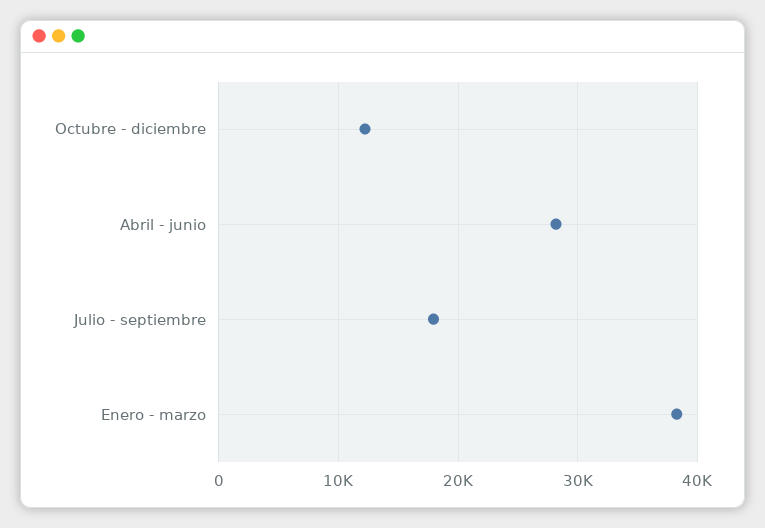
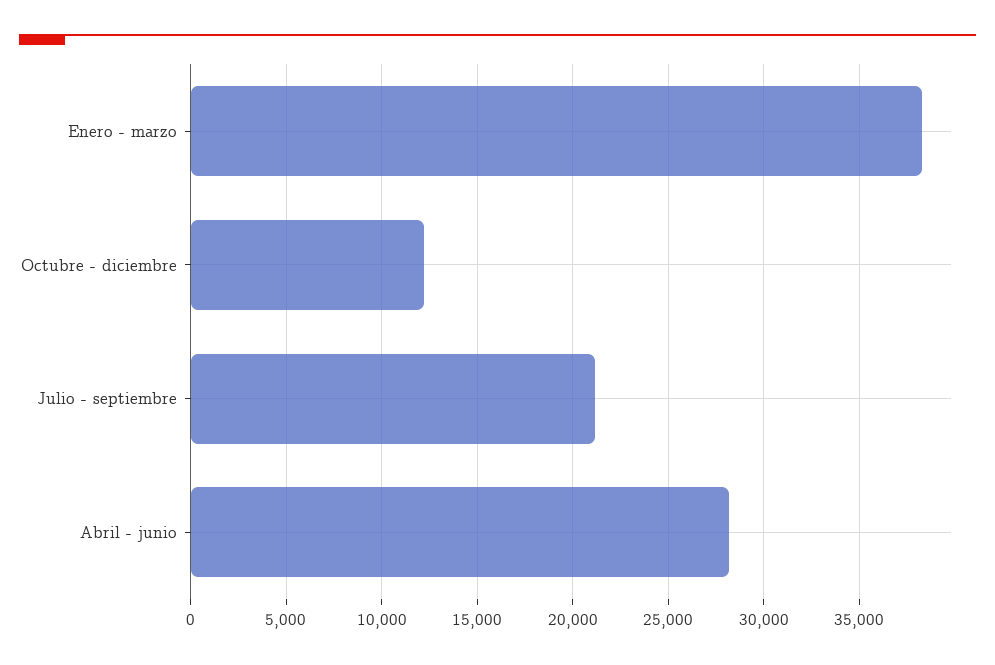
Julio - septiembre: 18000 -> 21000

